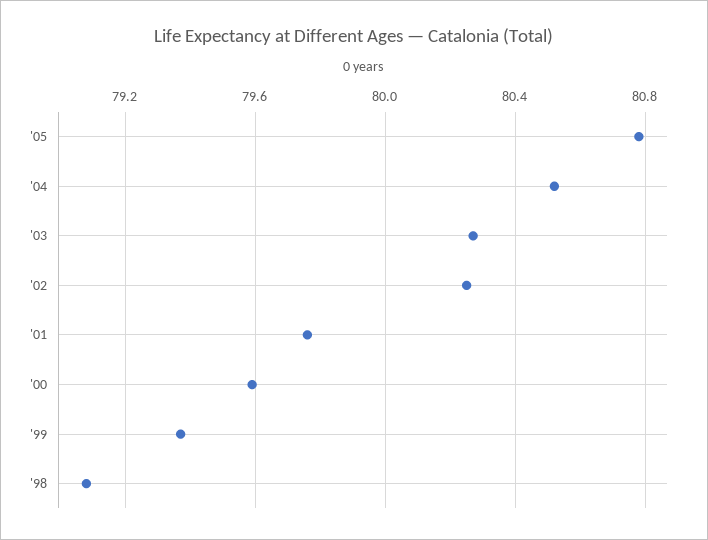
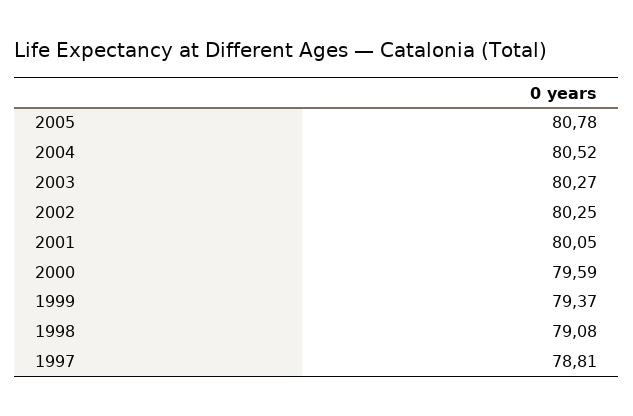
'01: 79.75 -> 80.05
1997: none -> 78.81

